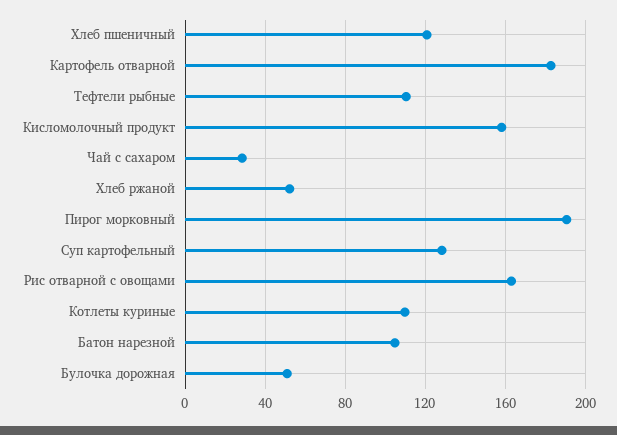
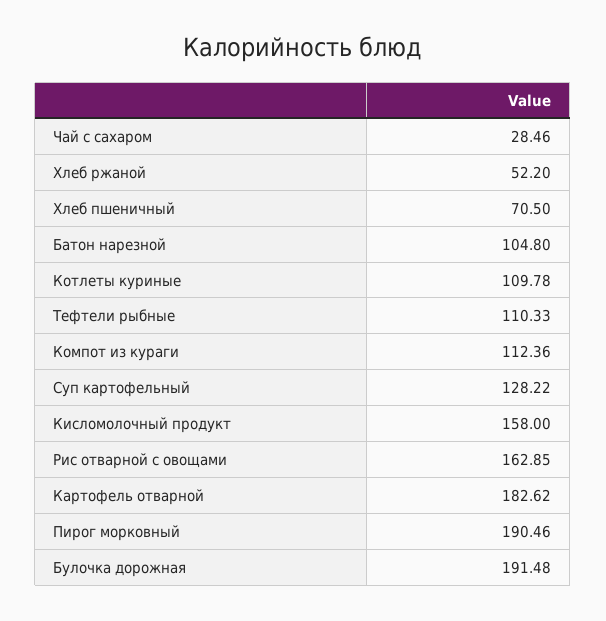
Хлеб пшеничный: 120 -> 70.5
Булочка дорожная: 50 -> 191.48
Компот из кураги: none -> 112.36

